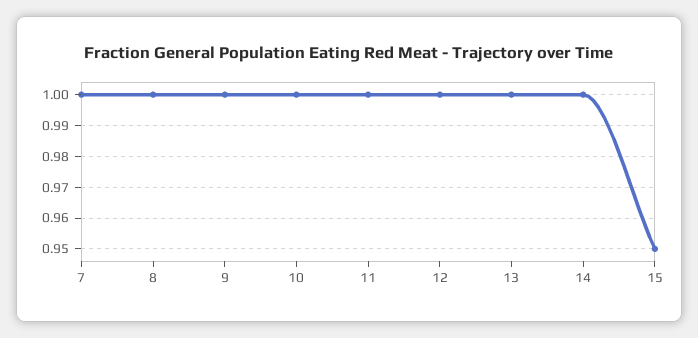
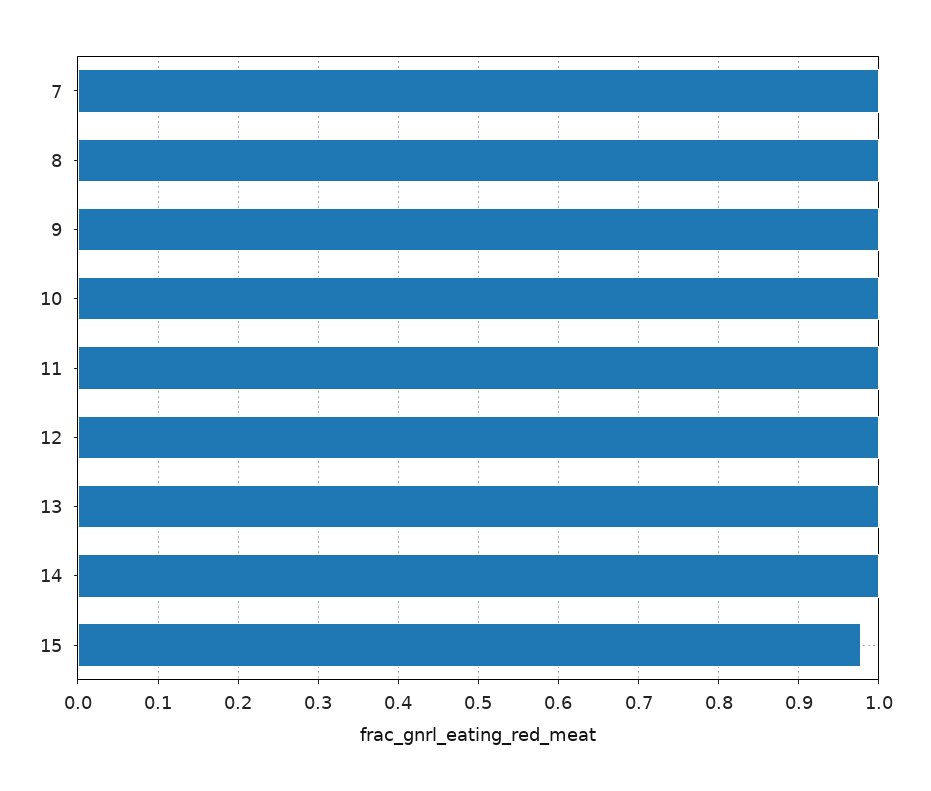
15: 0.95 -> 0.98

